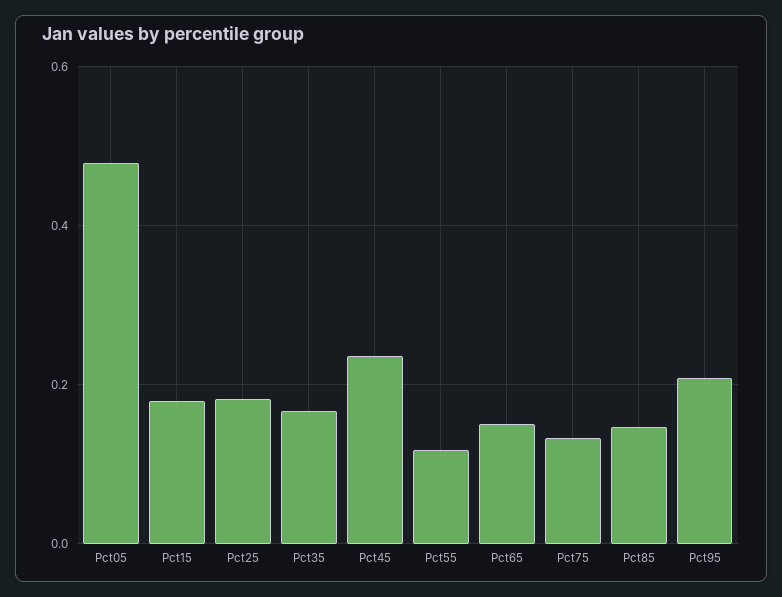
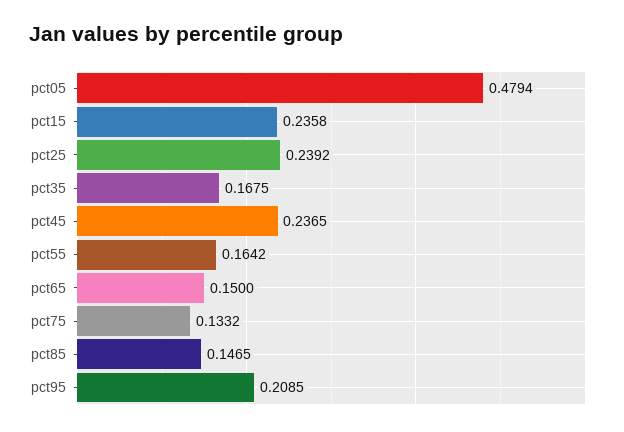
Pct15: 0.18 -> 0.2358
Pct25: 0.18 -> 0.2392
Pct55: 0.12 -> 0.1642

